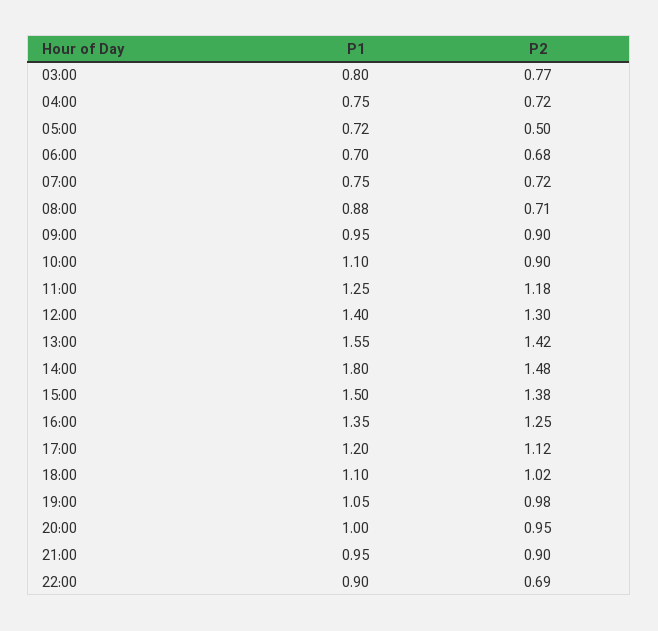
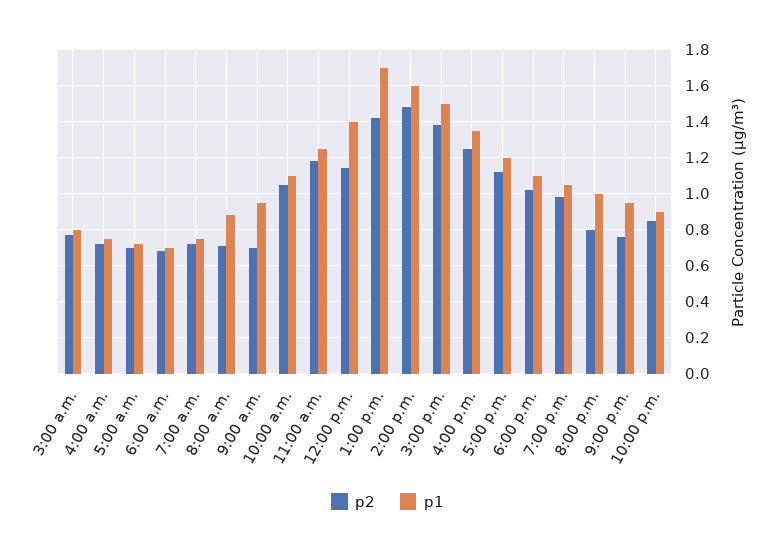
P2, 05:00: 0.5 -> 0.7
P2, 09:00: 0.9 -> 0.7
P2, 10:00: 0.9 -> 1.05
P2, 12:00: 1.3 -> 1.15
P1, 13:00: 1.55 -> 1.7
P1, 14:00: 1.8 -> 1.6
P2, 20:00: 0.95 -> 0.8
P2, 21:00: 0.9 -> 0.75
P2, 22:00: 0.69 -> 0.85

